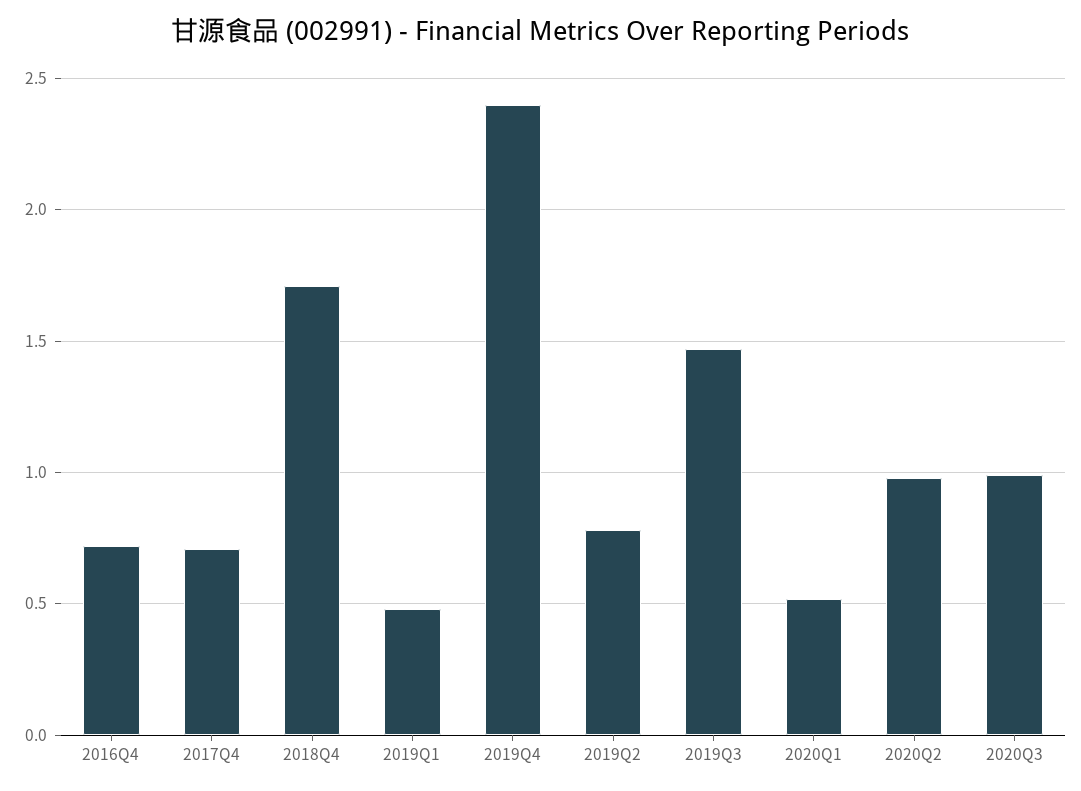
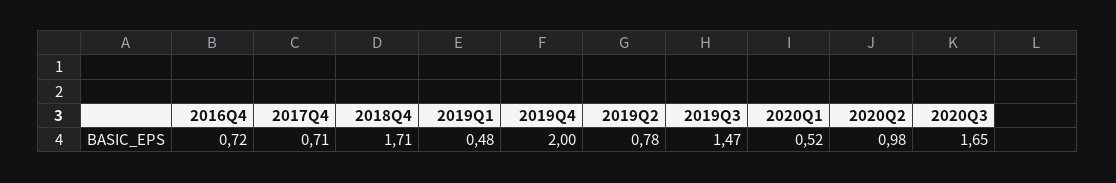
2019Q4: 2.4 -> 2
2020Q3: 1 -> 1.65

